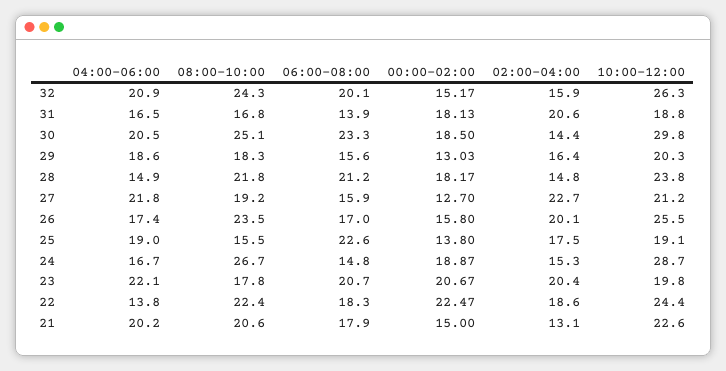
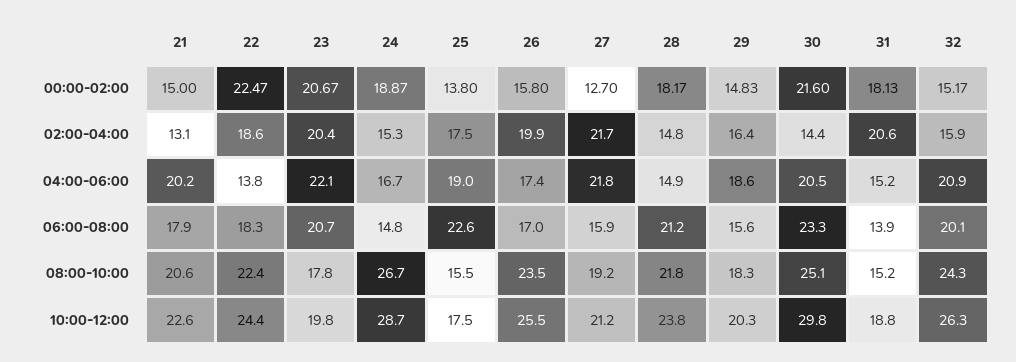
04:00-06:00, 31: 16.5 -> 15.2
08:00-10:00, 31: 16.8 -> 15.2
00:00-02:00, 30: 18.5 -> 21.6
00:00-02:00, 29: 13.03 -> 14.83
02:00-04:00, 27: 22.7 -> 21.7
02:00-04:00, 26: 20.1 -> 19.9
10:00-12:00, 25: 19.1 -> 17.5

